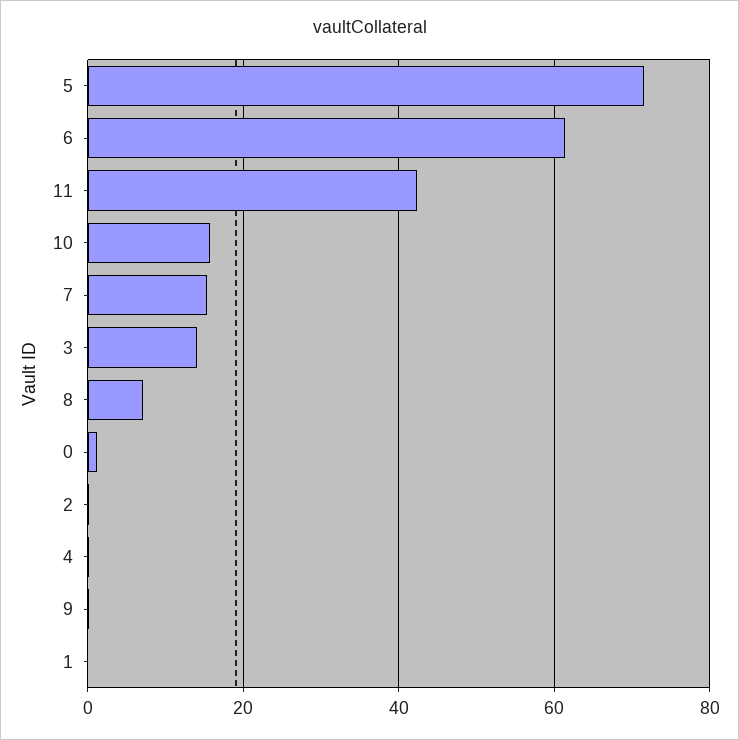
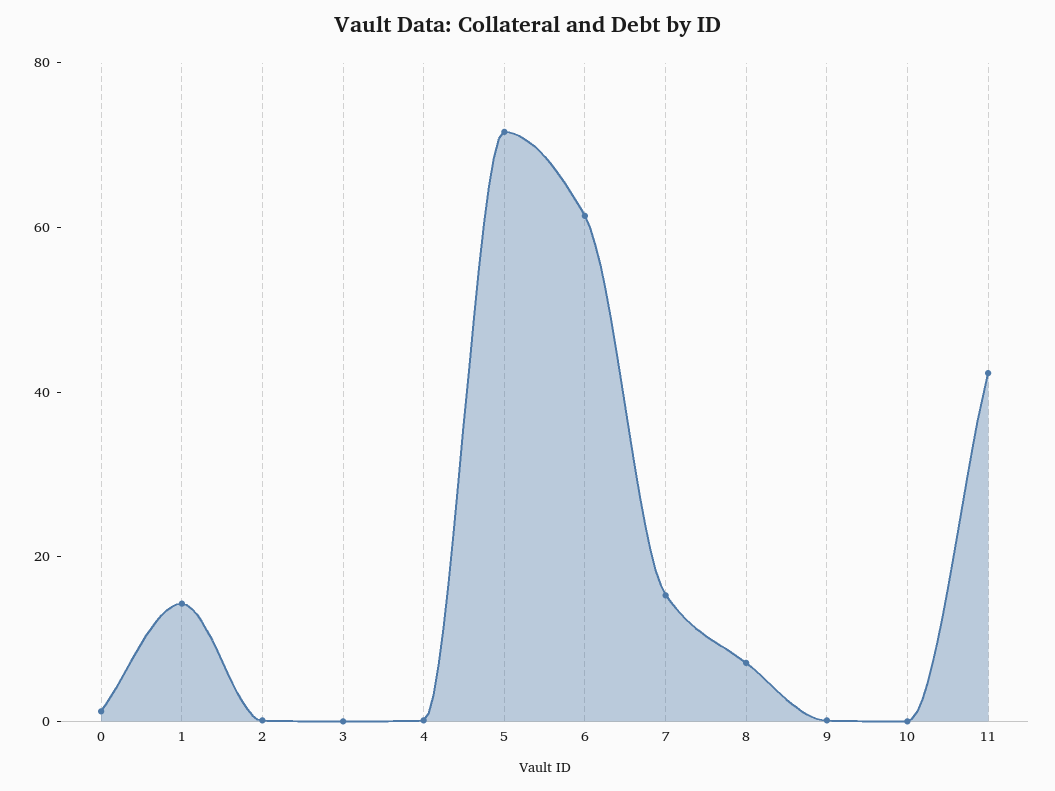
10: 16 -> 0
3: 14 -> 0
1: 0 -> 15

